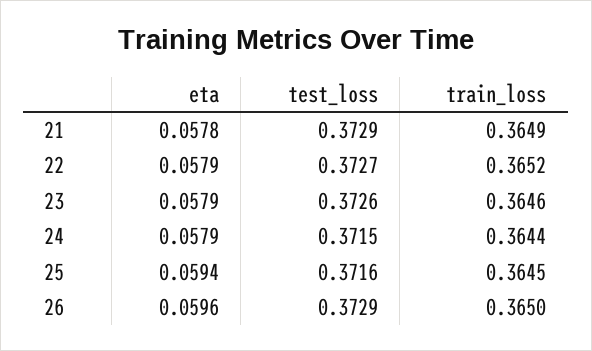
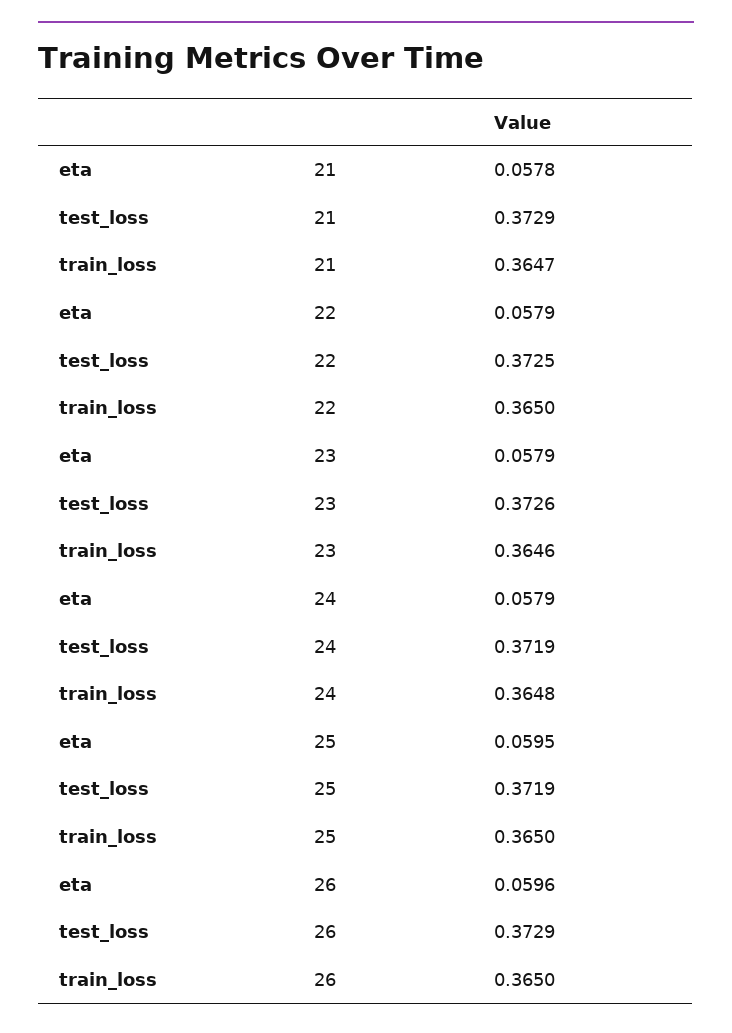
train_loss, 21: 0.3649 -> 0.3647
test_loss, 22: 0.3727 -> 0.3725
train_loss, 22: 0.3652 -> 0.365
test_loss, 24: 0.3715 -> 0.3719
train_loss, 24: 0.3644 -> 0.3648
eta, 25: 0.0594 -> 0.0595
test_loss, 25: 0.3716 -> 0.3719
train_loss, 25: 0.3645 -> 0.365

